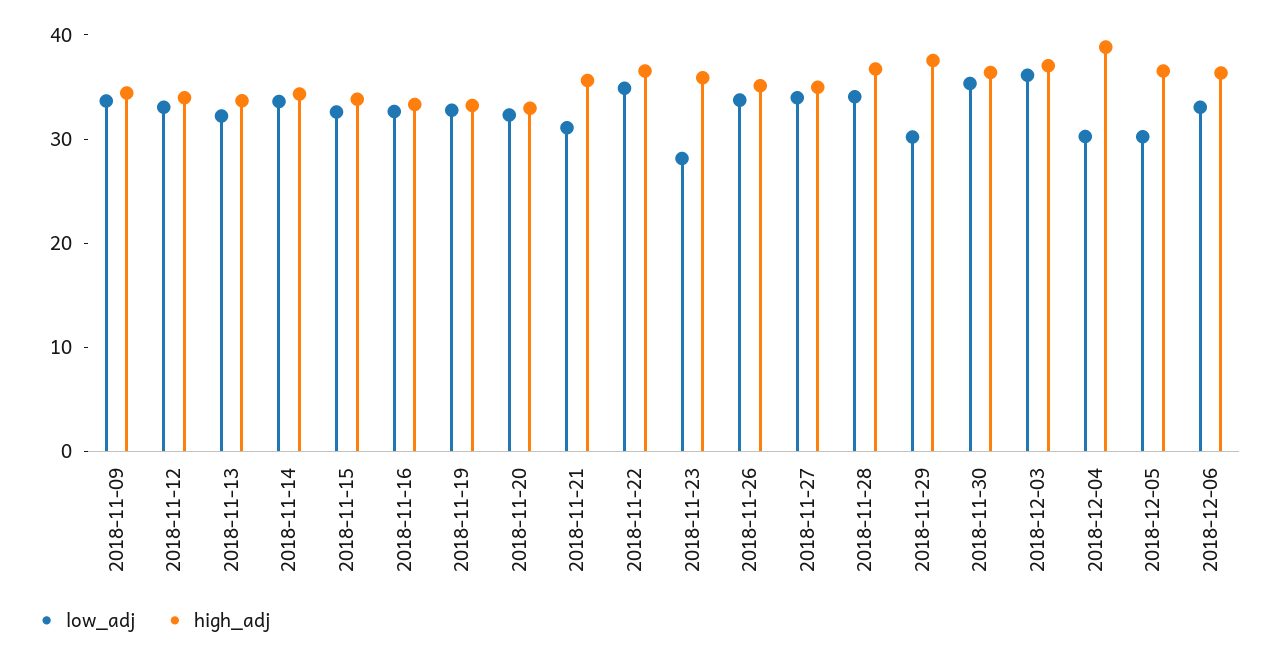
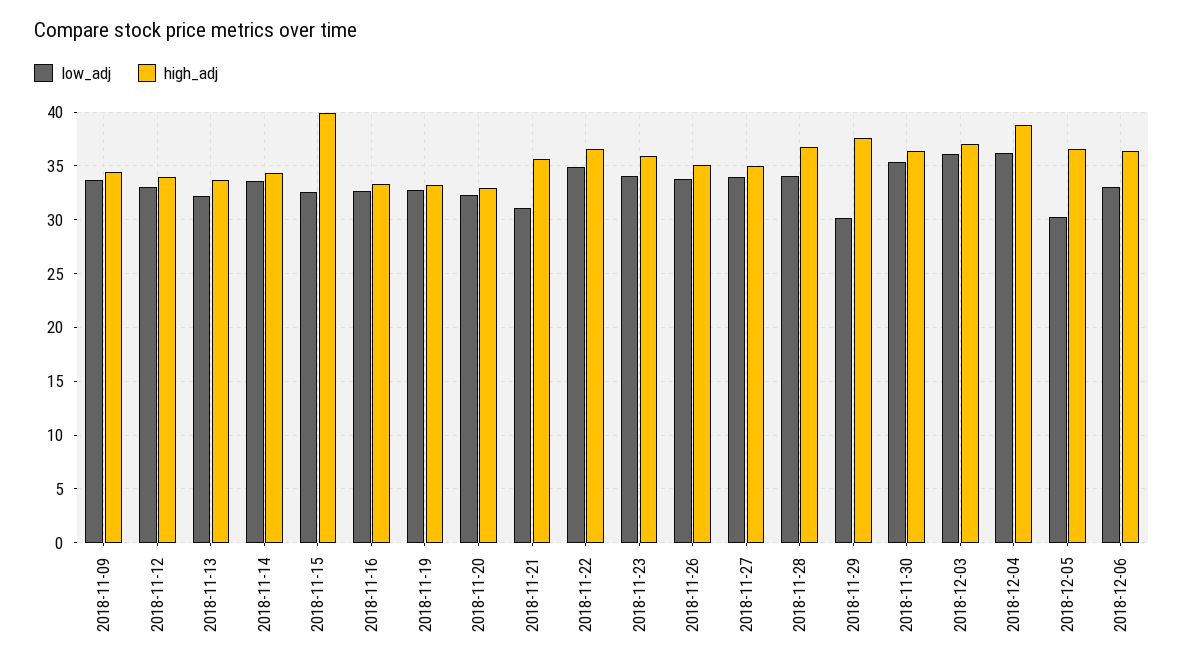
high_adj, 2018-11-15: 34 -> 40
low_adj, 2018-11-23: 28 -> 34
low_adj, 2018-12-04: 30 -> 36

